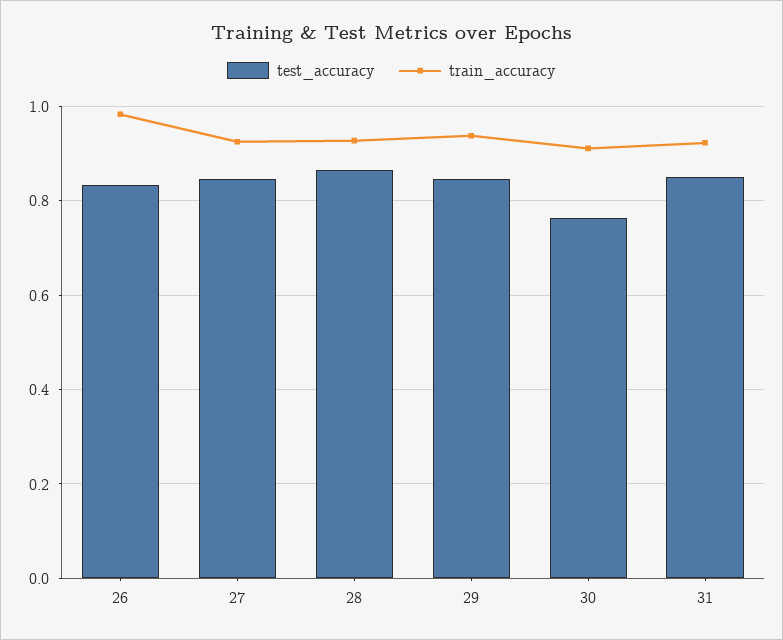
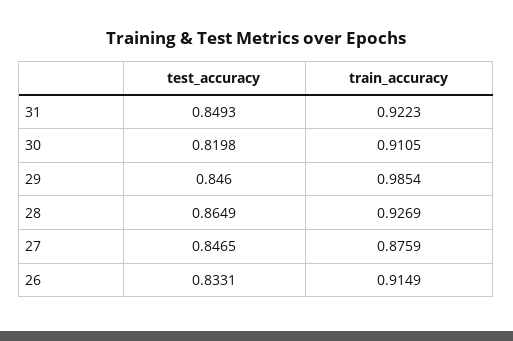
train_accuracy, 26: 0.98 -> 0.9149
train_accuracy, 27: 0.92 -> 0.8759
train_accuracy, 29: 0.94 -> 0.9854
test_accuracy, 30: 0.76 -> 0.8198

